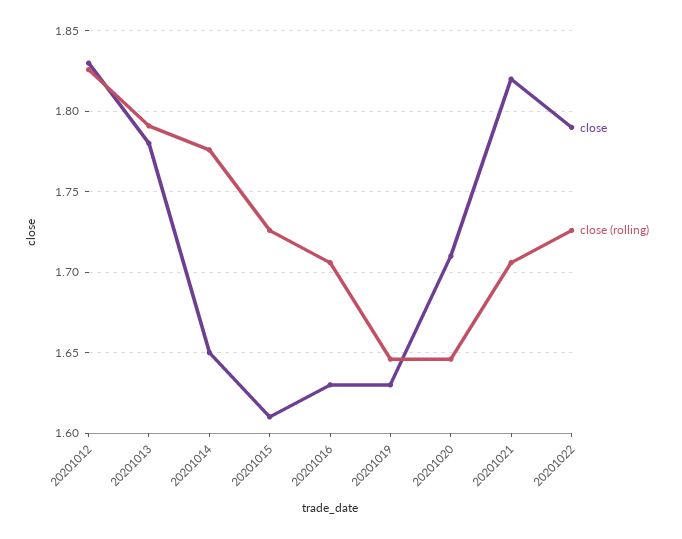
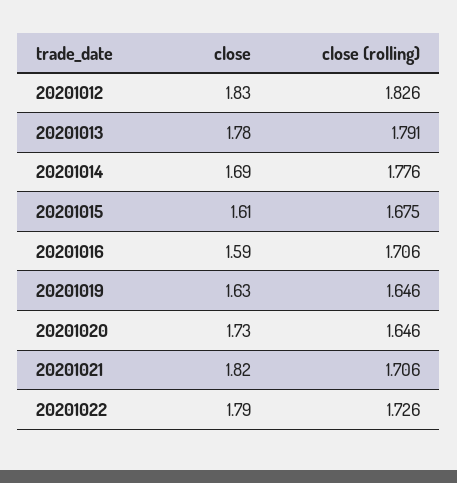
close, 20201014: 1.65 -> 1.69
close (rolling), 20201015: 1.725 -> 1.675
close, 20201016: 1.63 -> 1.59
close, 20201020: 1.71 -> 1.73

